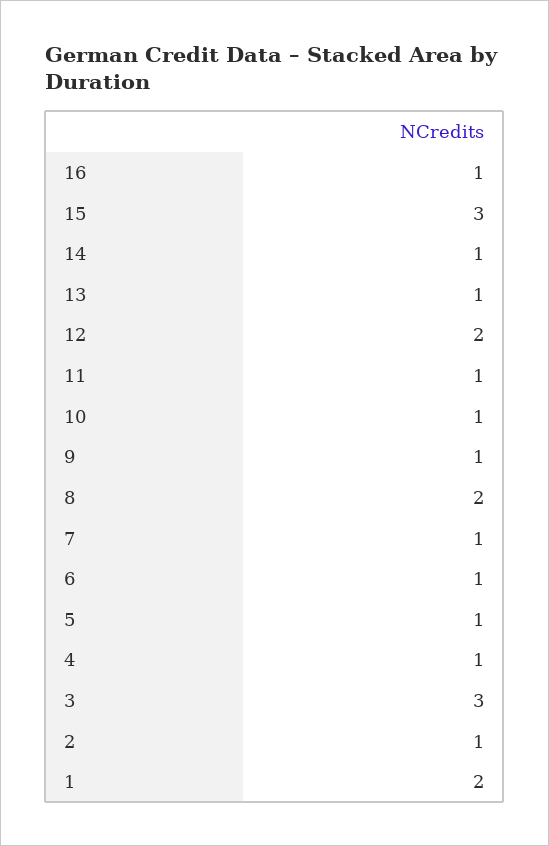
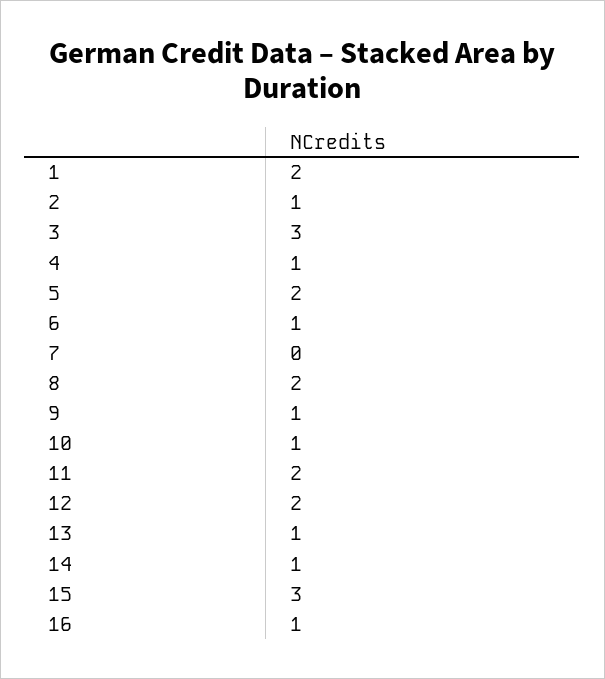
11: 1 -> 2
7: 1 -> 0
5: 1 -> 2

